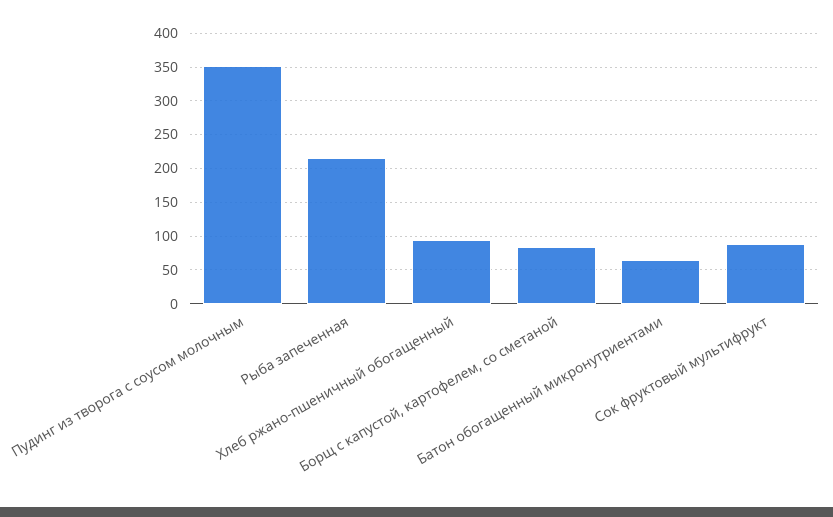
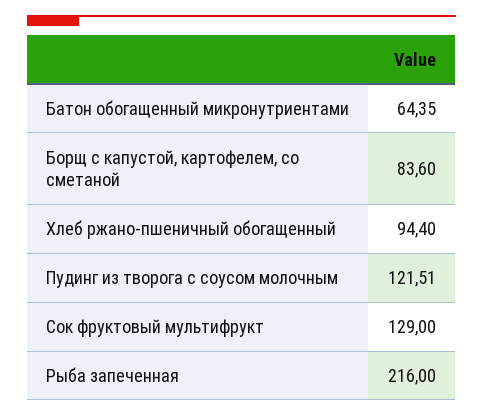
Пудинг из творога с соусом молочным: 350 -> 121.51
Сок фруктовый мультифрукт: 90 -> 129

